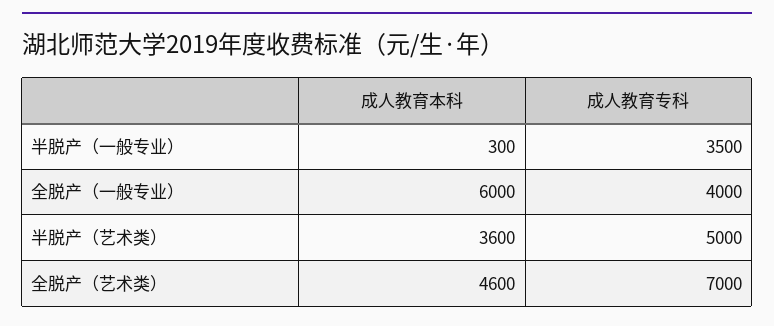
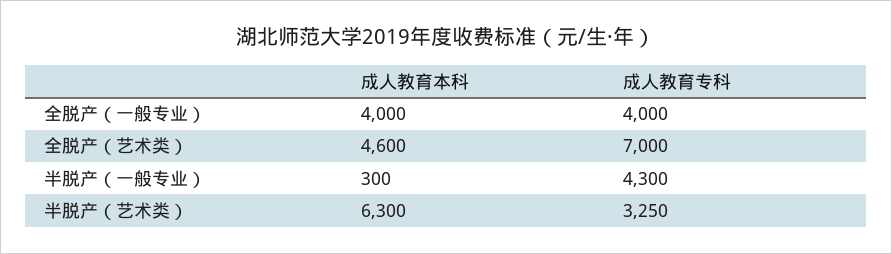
成人教育专科, 半脱产（一般专业）: 3500 -> 4300
成人教育本科, 全脱产（一般专业）: 6000 -> 4000
成人教育本科, 半脱产（艺术类）: 3600 -> 6300
成人教育专科, 半脱产（艺术类）: 5000 -> 3250

